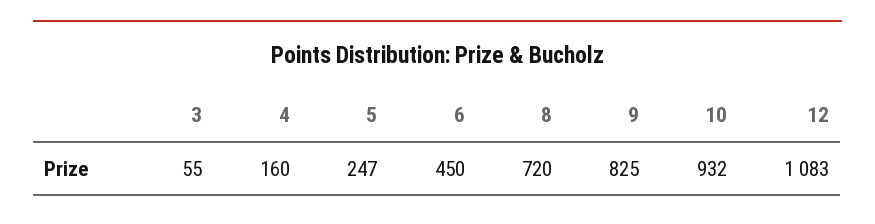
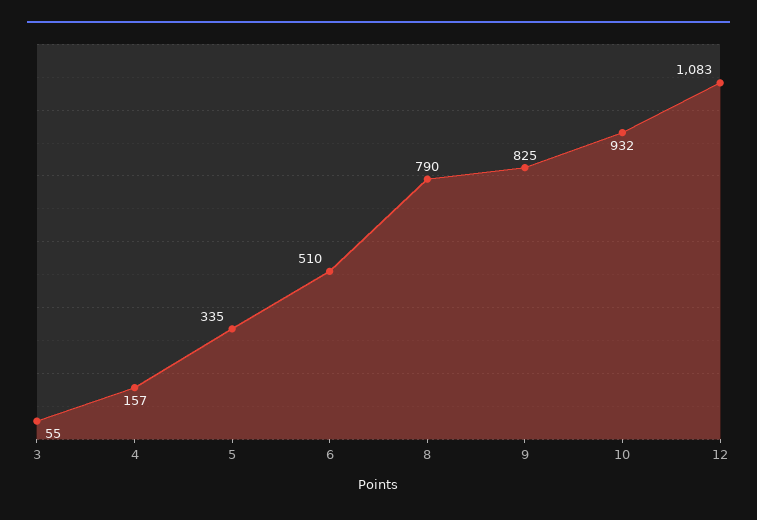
4: 160 -> 157
5: 247 -> 335
6: 450 -> 510
8: 720 -> 790

